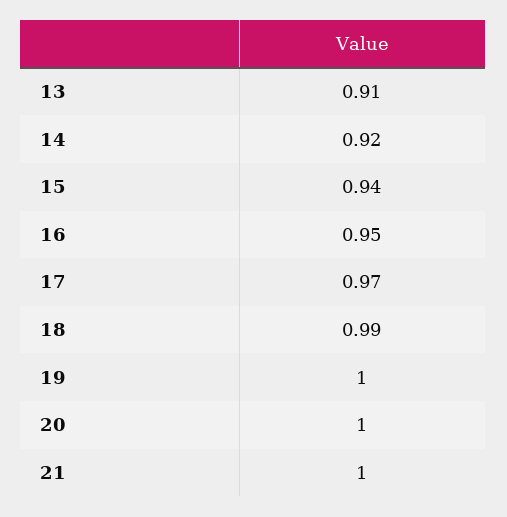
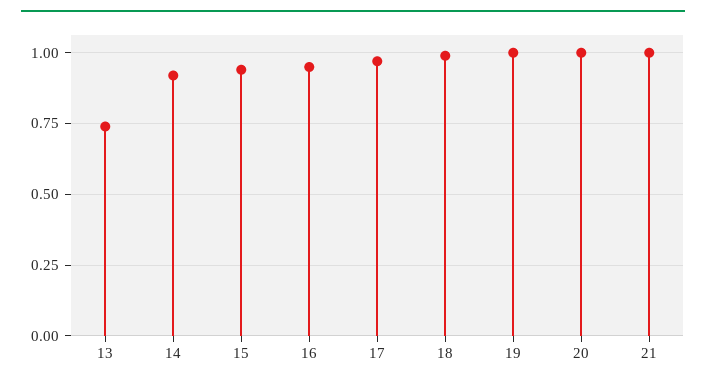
13: 0.91 -> 0.75

